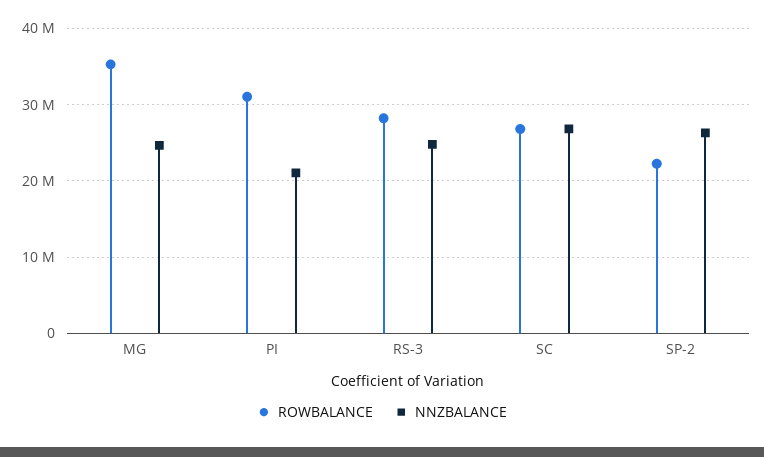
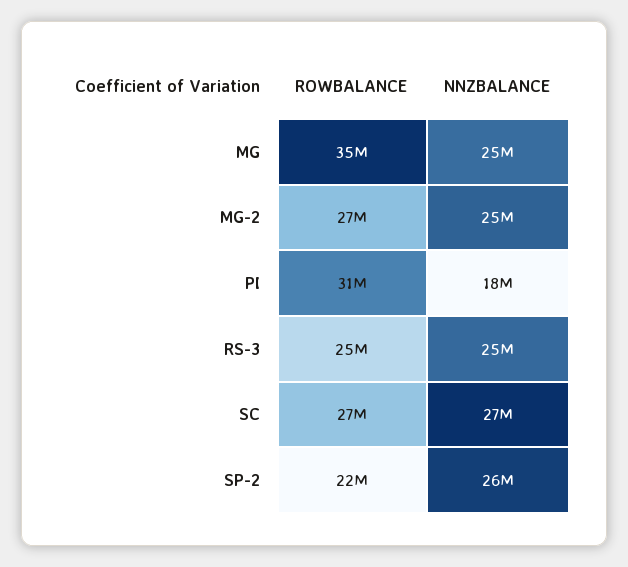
NNZBALANCE, PI: 21000000 -> 18000000
ROWBALANCE, RS-3: 28000000 -> 25000000
ROWBALANCE, MG-2: none -> 27000000
NNZBALANCE, MG-2: none -> 25000000

